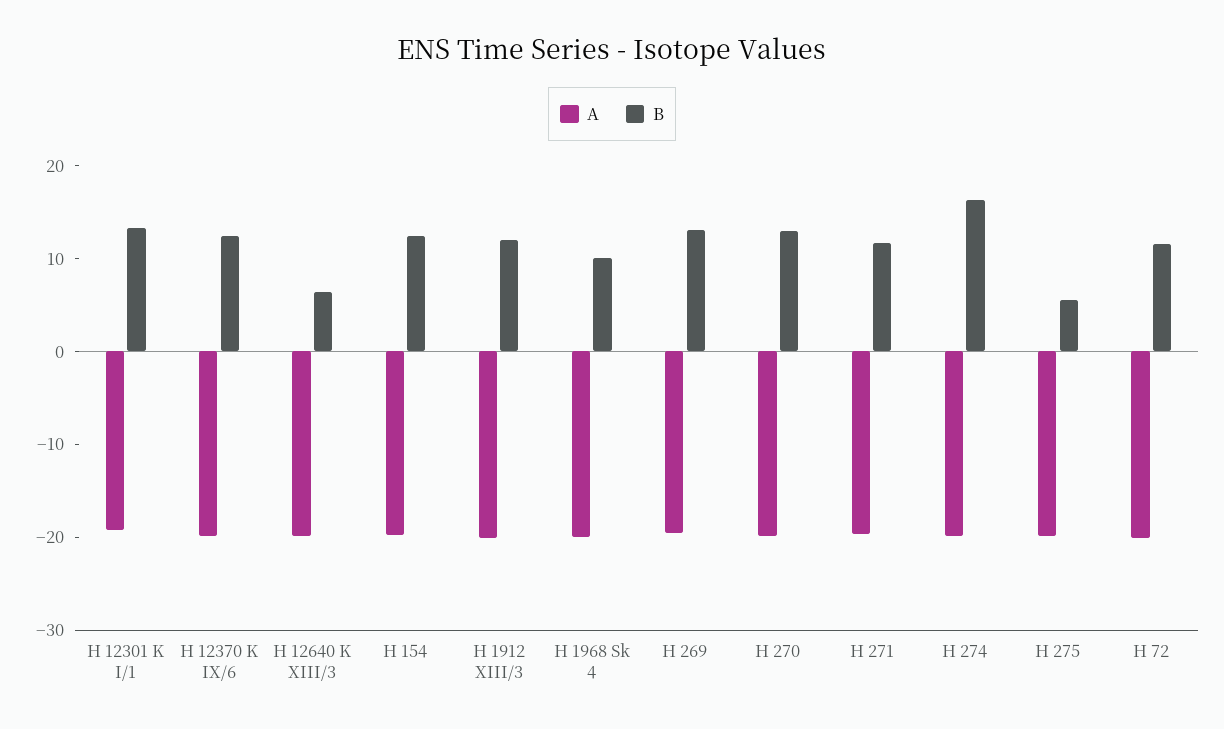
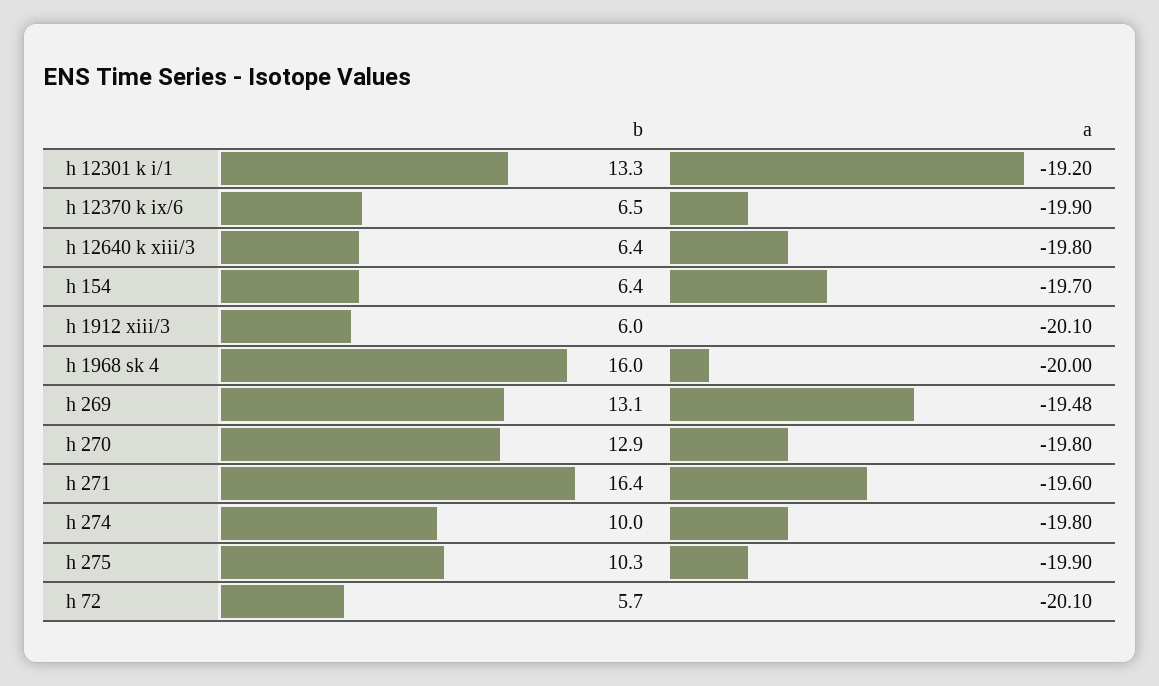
B, H 12370 K IX/6: 12 -> 6.5
B, H 154: 12 -> 6.4
B, H 1912 XIII/3: 12 -> 6
B, H 1968 Sk 4: 10 -> 16
B, H 271: 12 -> 16.4
B, H 274: 16 -> 10
B, H 275: 6 -> 10.3
B, H 72: 12 -> 5.7

